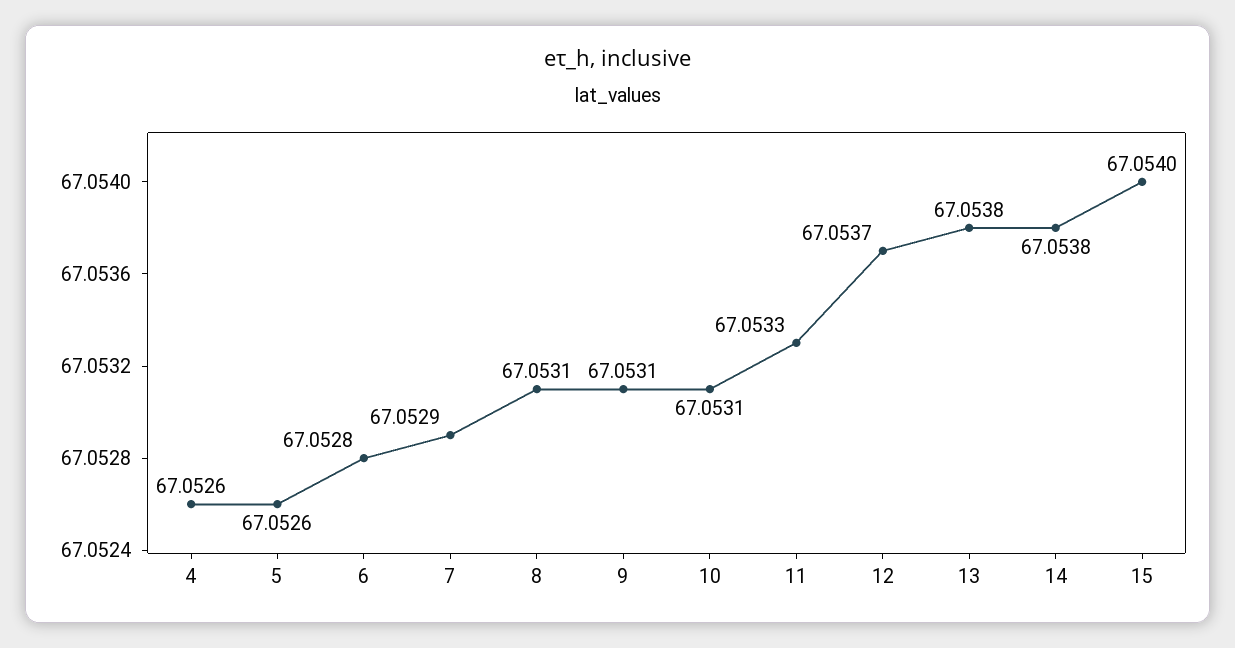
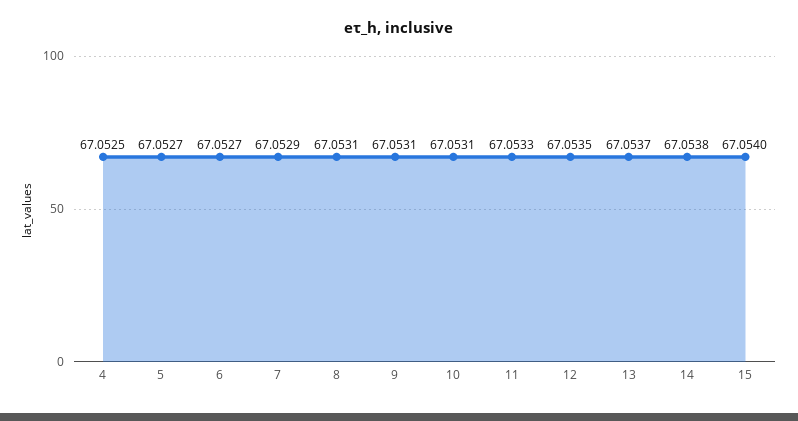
4: 67.0526 -> 67.0525
5: 67.0526 -> 67.0527
6: 67.0528 -> 67.0527
12: 67.0537 -> 67.0535
13: 67.0538 -> 67.0537

